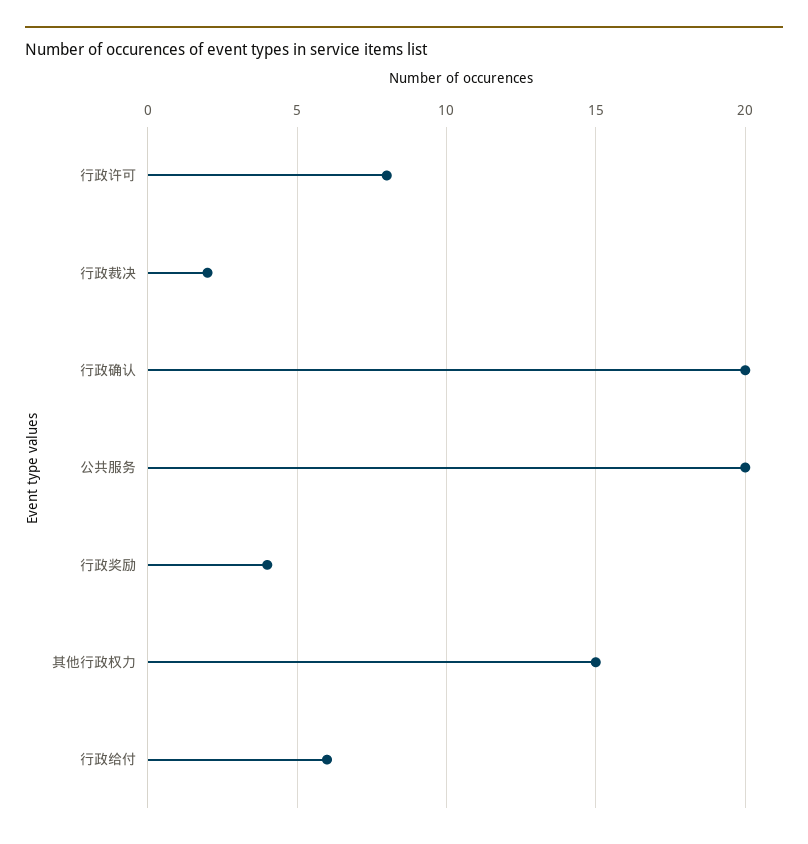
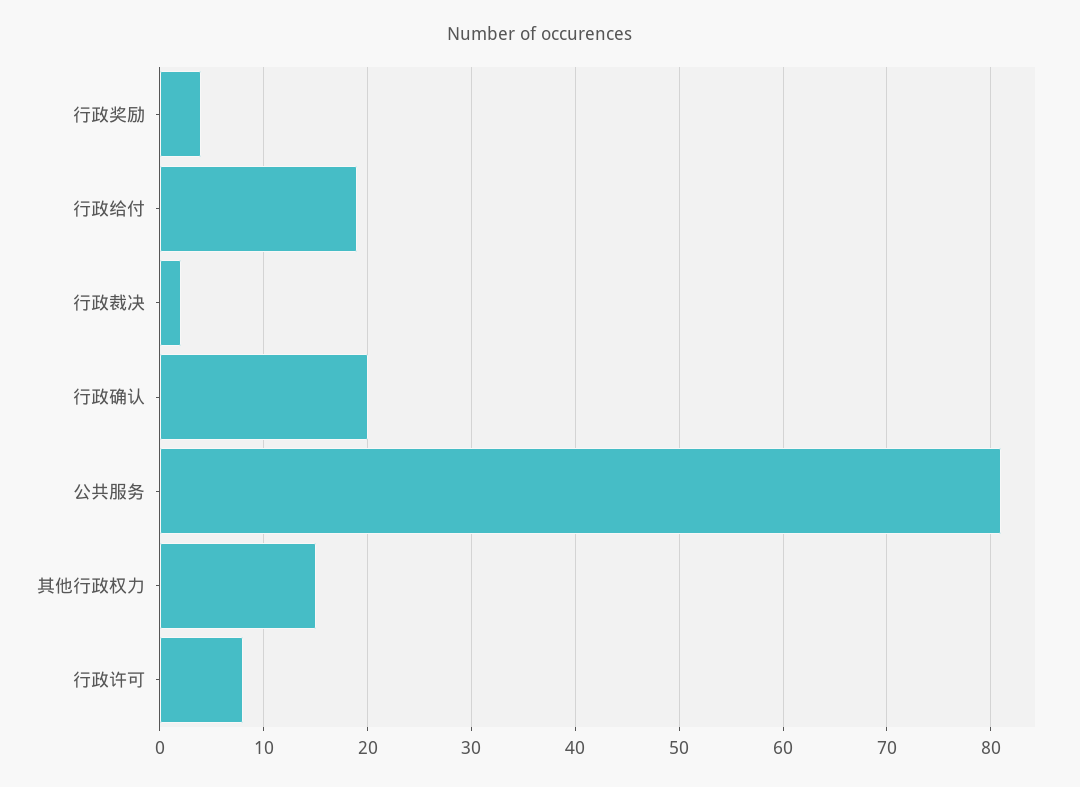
公共服务: 20 -> 81
行政给付: 6 -> 19

